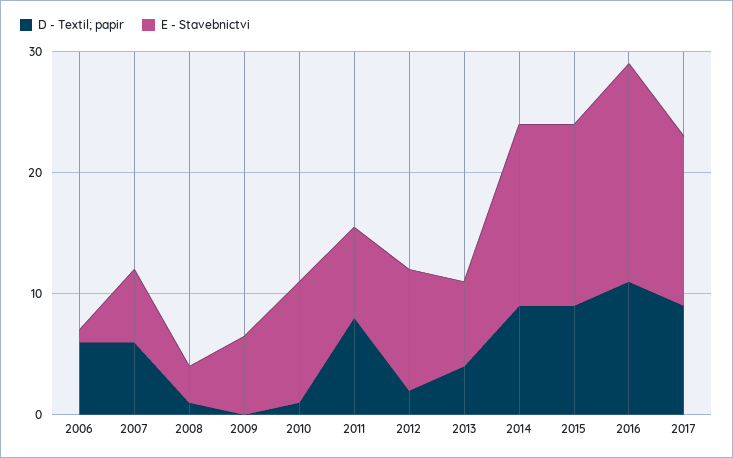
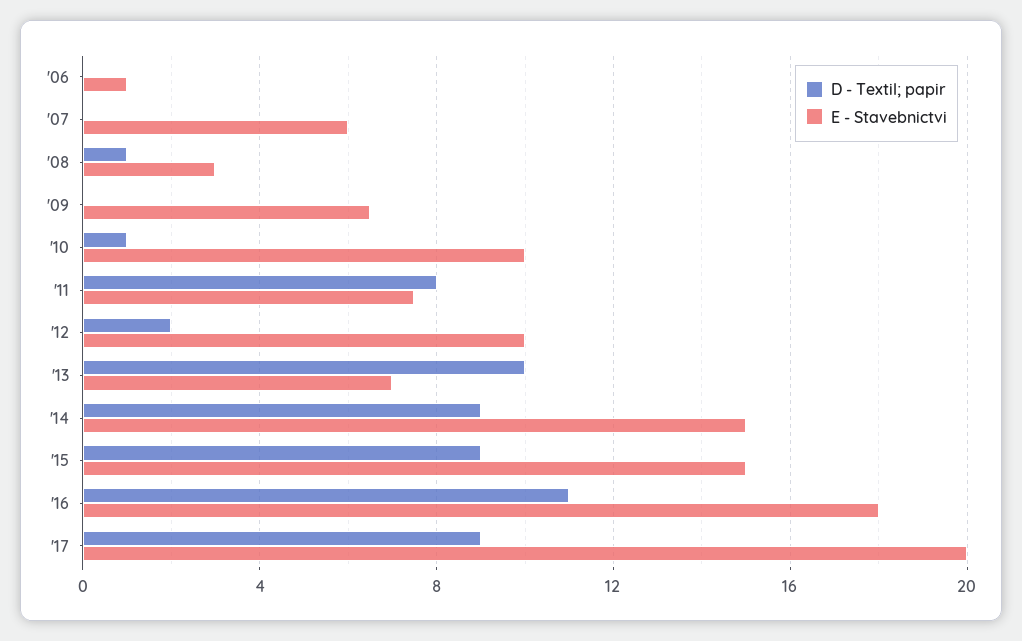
D - Textil; papir, 2006: 6 -> 0
D - Textil; papir, 2007: 6 -> 0
D - Textil; papir, 2013: 4 -> 10
E - Stavebnictvi, 2017: 14 -> 20

